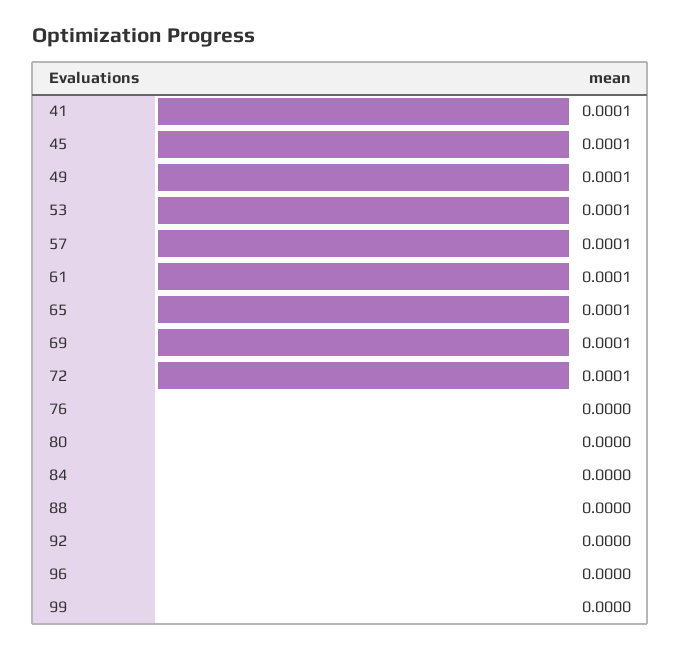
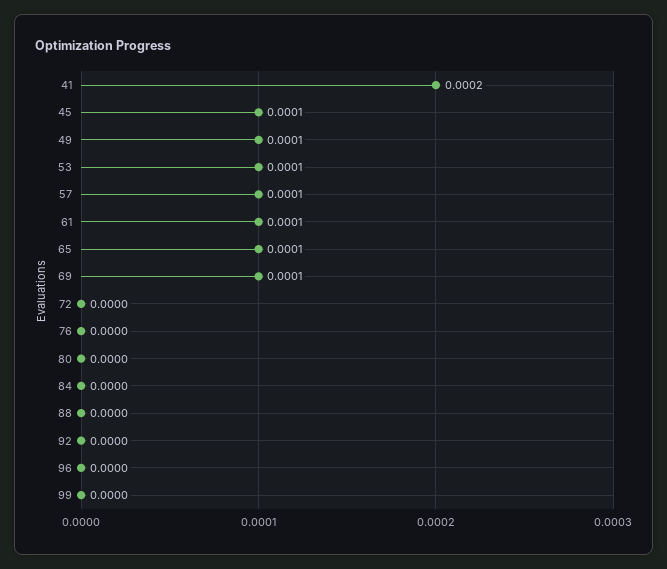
41: 0.0001 -> 0.0002
72: 0.0001 -> 0

